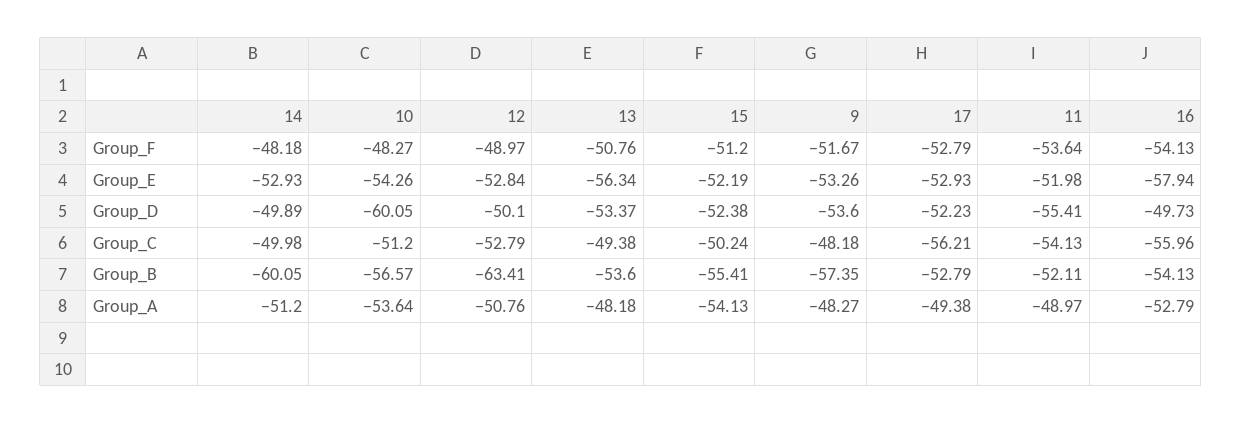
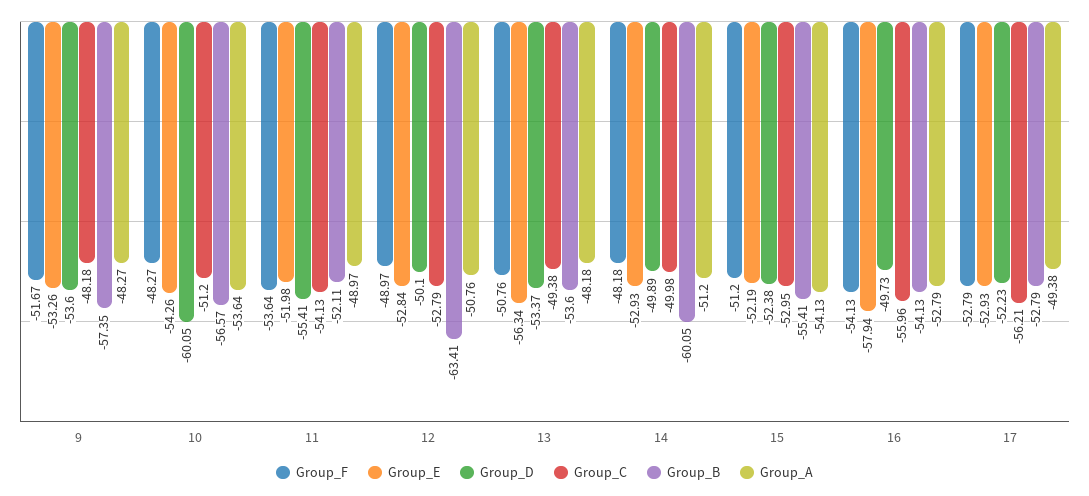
Group_C, 15: -50.24 -> -52.95

